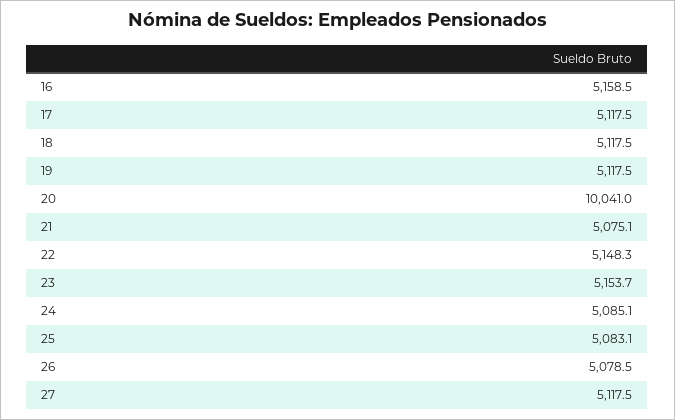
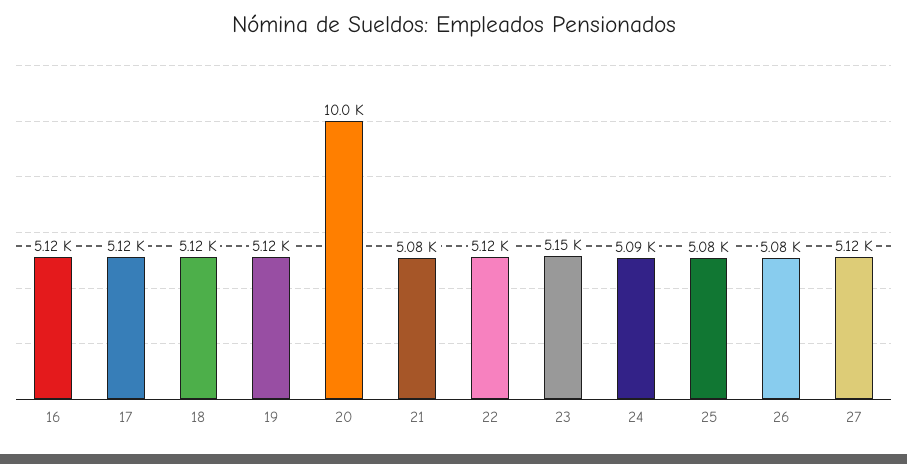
16: 5158.5 -> 5120
22: 5148.3 -> 5120

